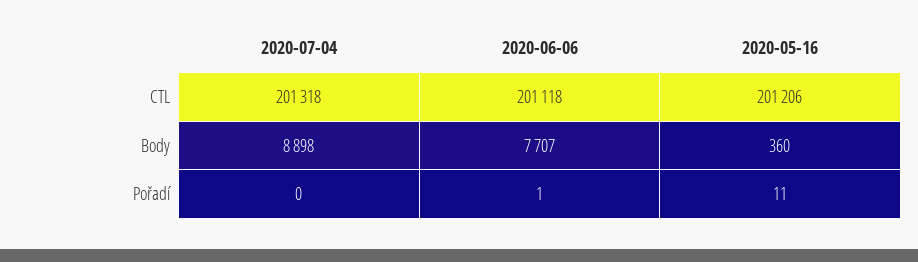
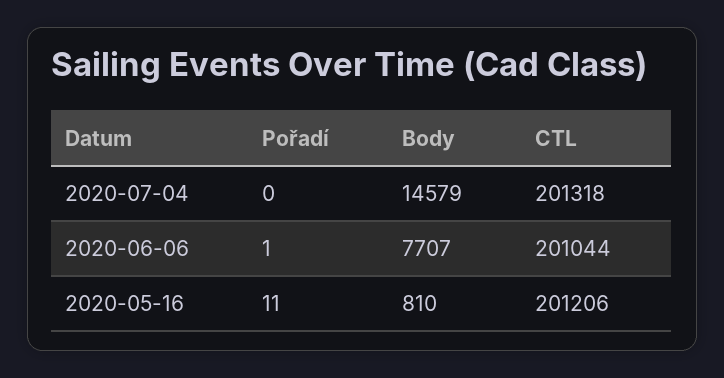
2020-06-06, CTL: 201118 -> 201044
2020-07-04, Body: 8898 -> 14579
2020-05-16, Body: 360 -> 810

